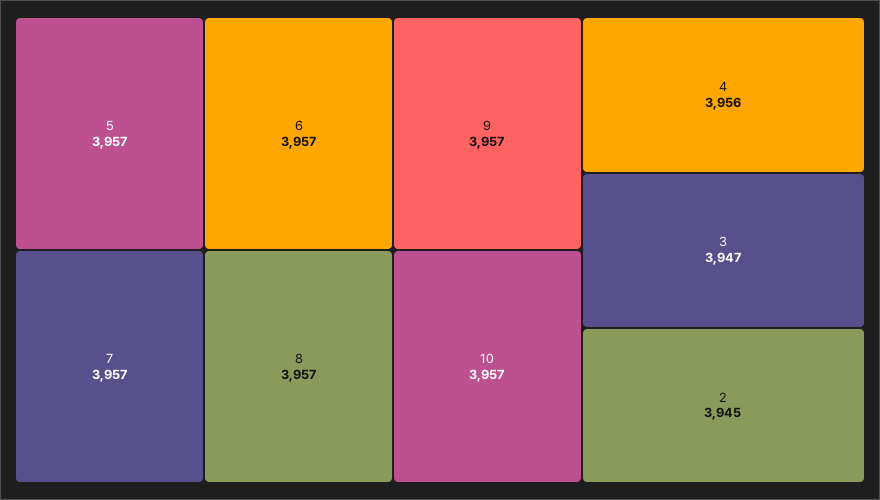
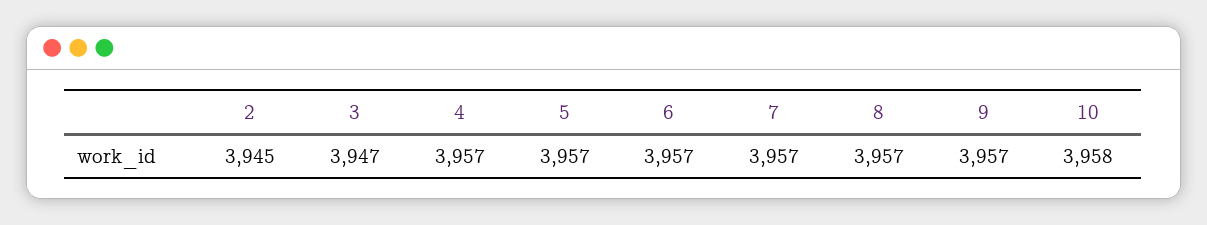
10: 3957 -> 3958
4: 3956 -> 3957

